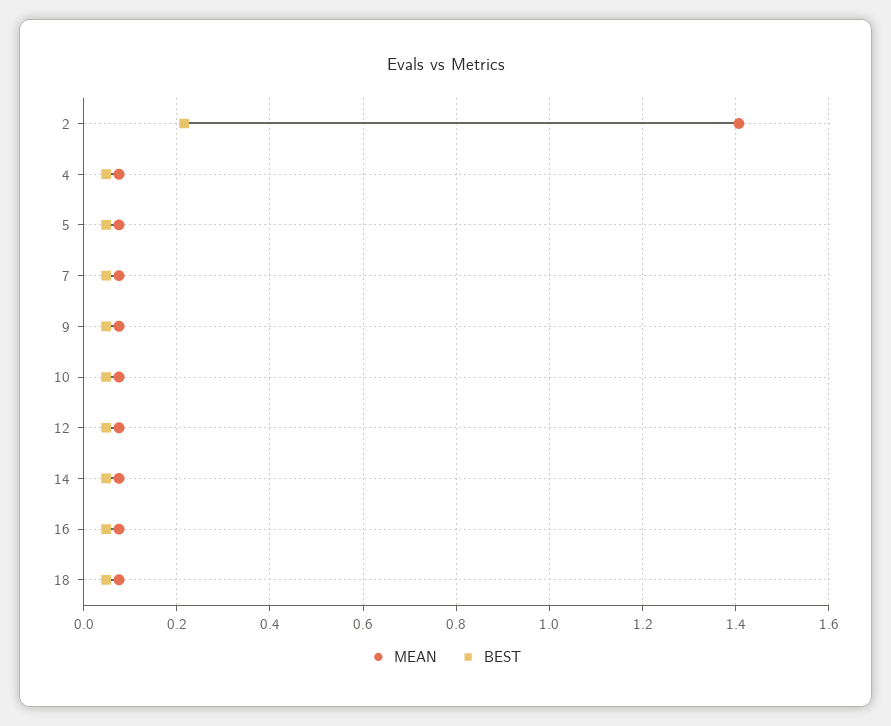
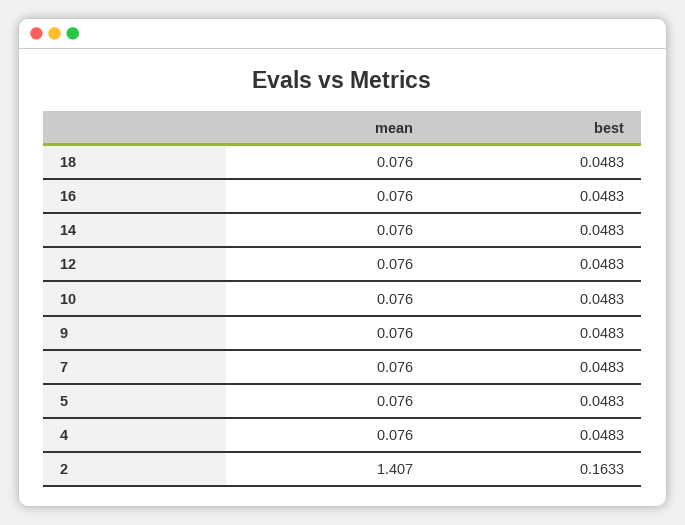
BEST, 2: 0.22 -> 0.1633

